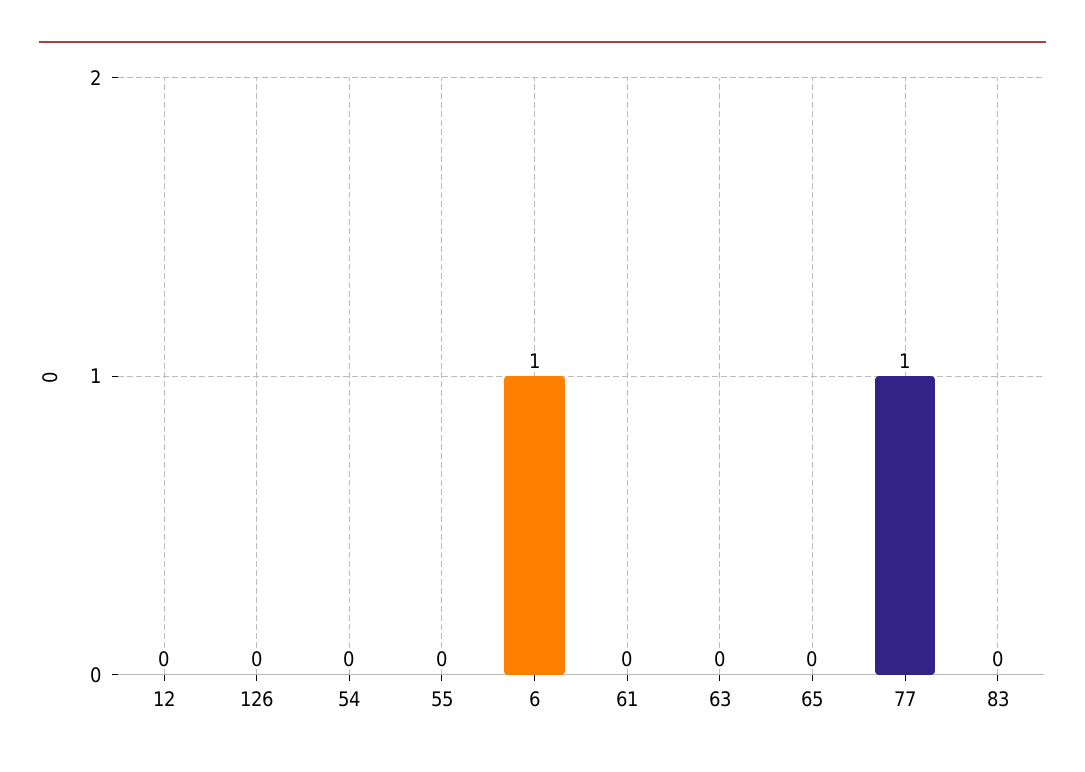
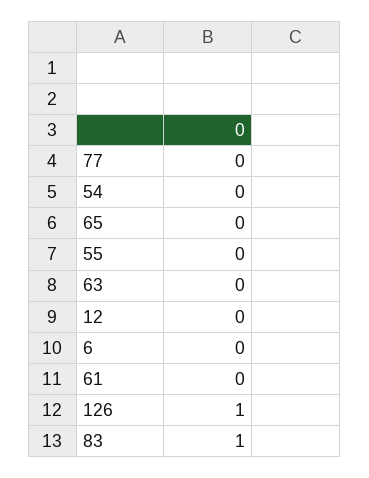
126: 0 -> 1
6: 1 -> 0
77: 1 -> 0
83: 0 -> 1

